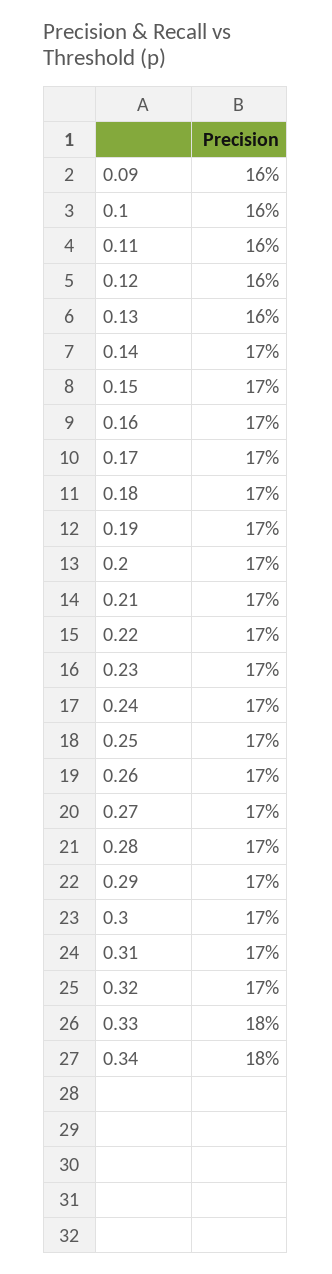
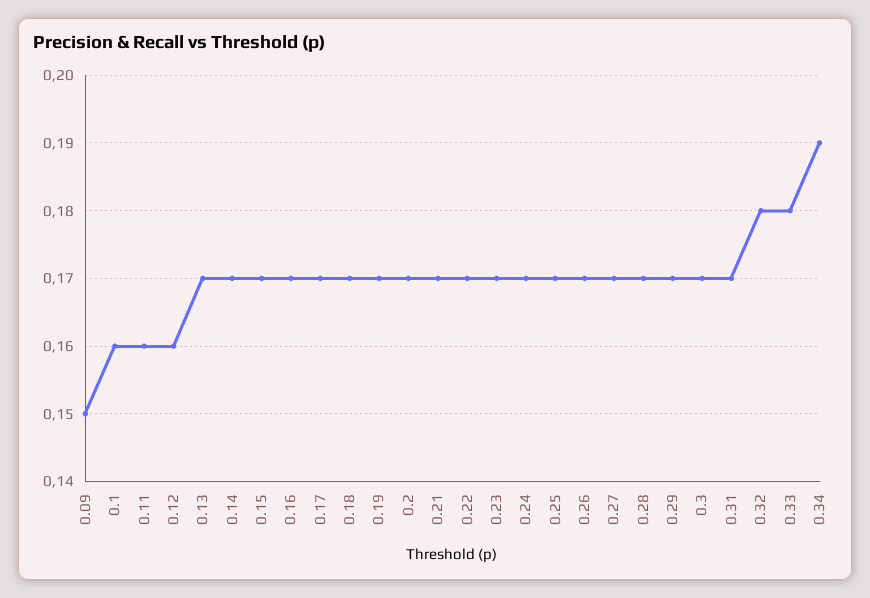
0.09: 0.16 -> 0.15
0.13: 0.16 -> 0.17
0.32: 0.17 -> 0.18
0.34: 0.18 -> 0.19

